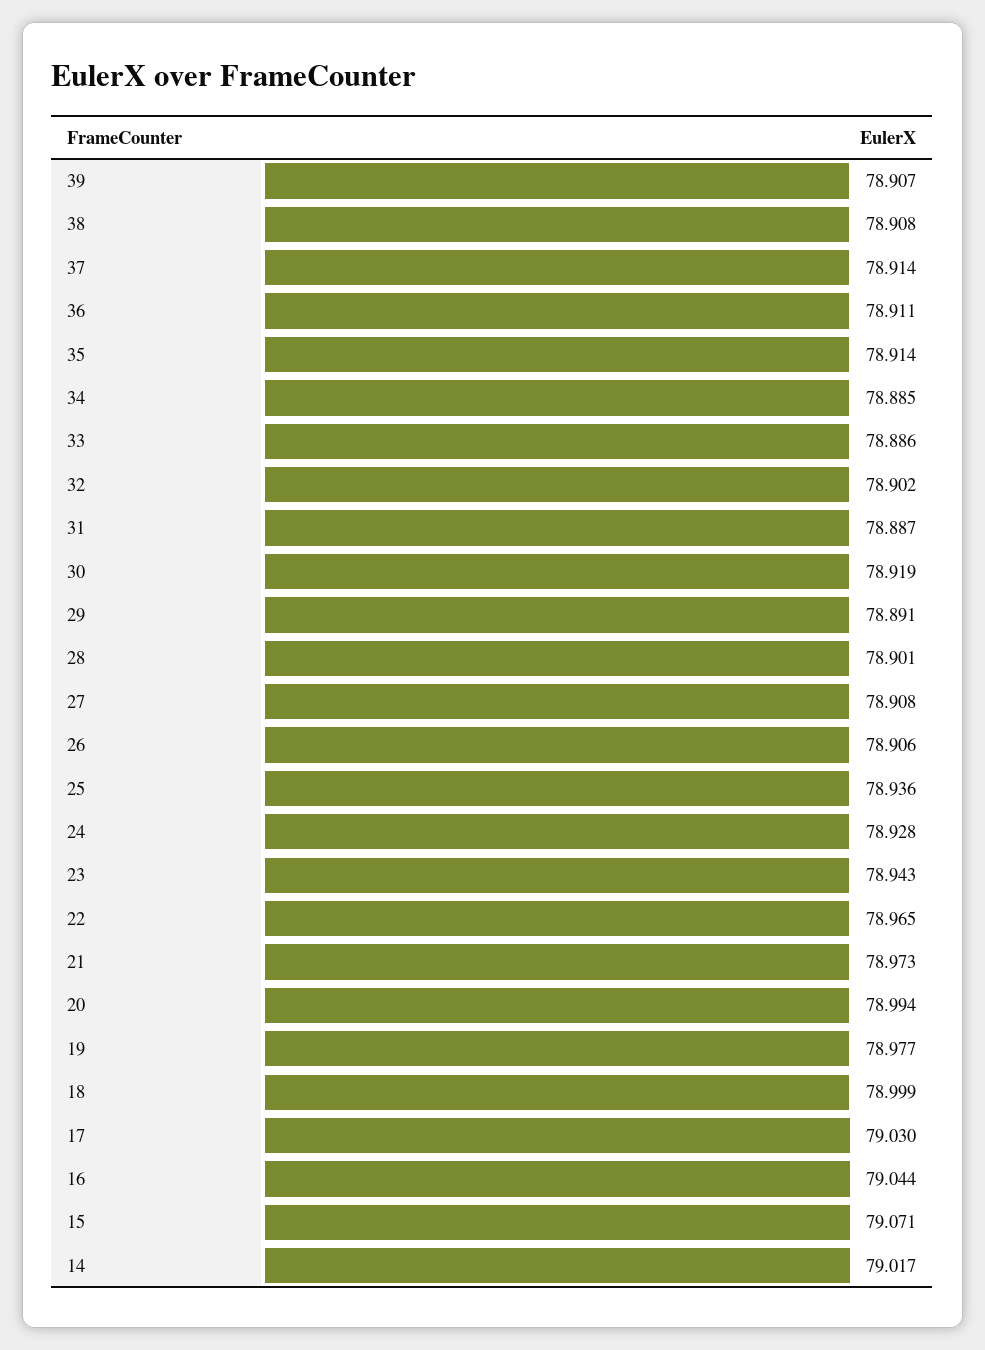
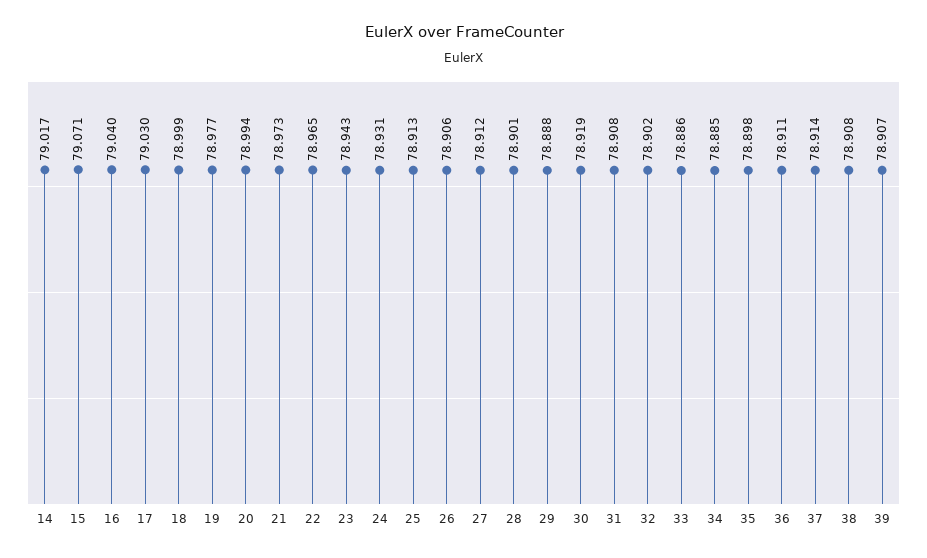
35: 78.914 -> 78.898
31: 78.887 -> 78.908
29: 78.891 -> 78.888
27: 78.908 -> 78.912
25: 78.936 -> 78.913
24: 78.928 -> 78.931
16: 79.044 -> 79.04

